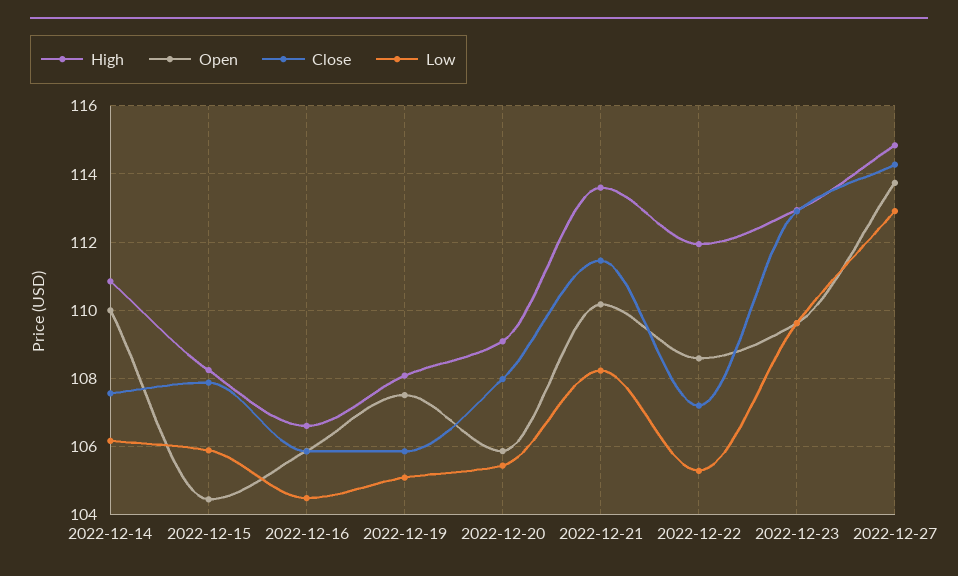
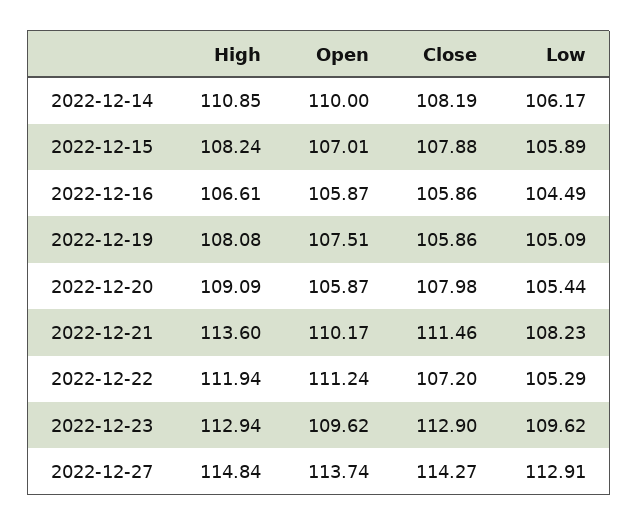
Close, 2022-12-14: 107.6 -> 108.19
Open, 2022-12-15: 104.4 -> 107.01
Open, 2022-12-22: 108.6 -> 111.24

